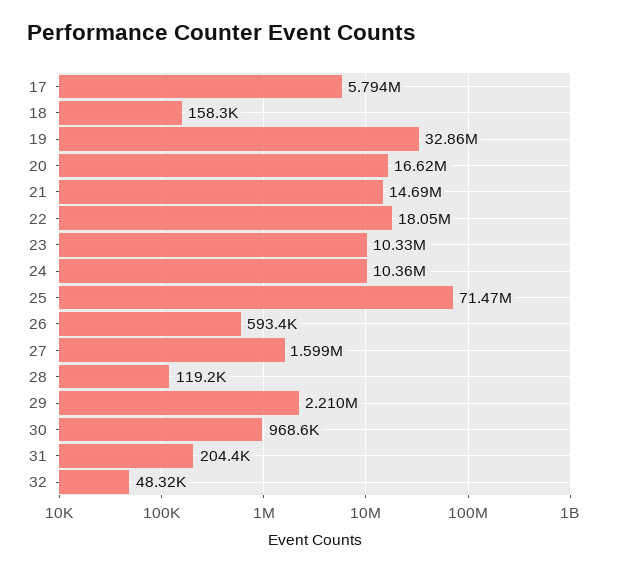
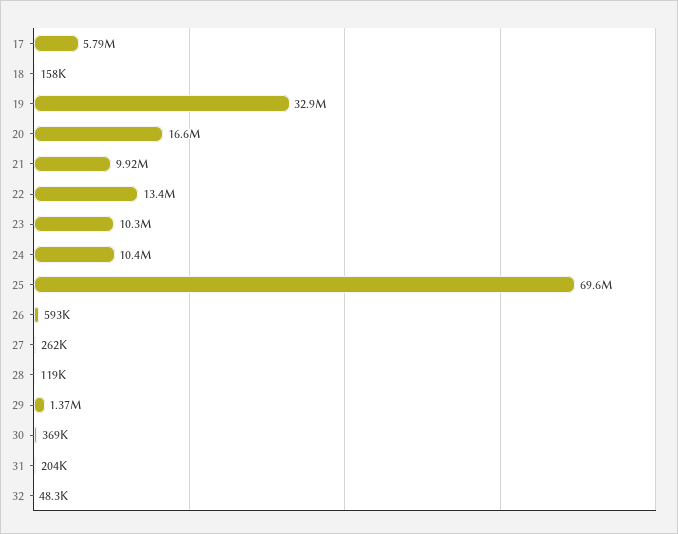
21: 14690000 -> 9920000
22: 18050000 -> 13400000
25: 71470000 -> 69600000
27: 1599000 -> 262000
29: 2210000 -> 1370000
30: 968600 -> 369000

